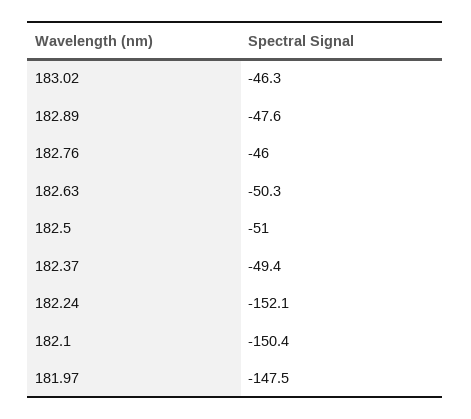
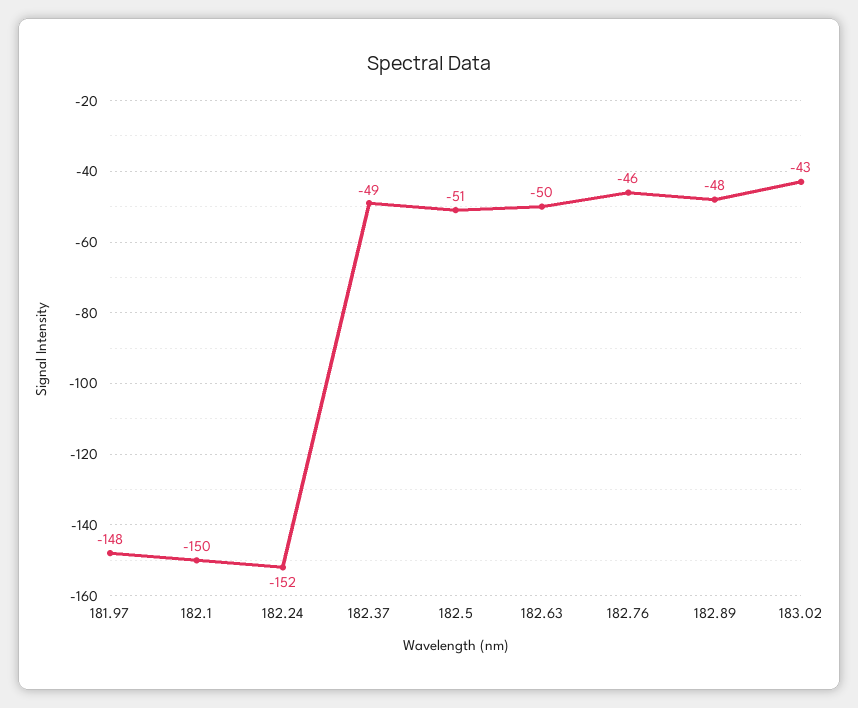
183.02: -46.3 -> -43

